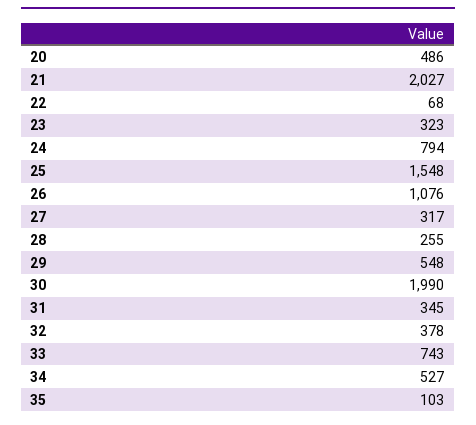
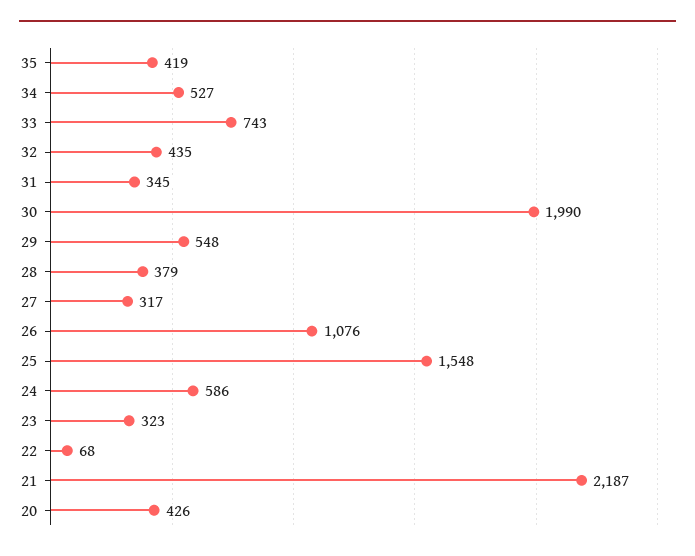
20: 486 -> 426
21: 2027 -> 2187
24: 794 -> 586
28: 255 -> 379
32: 378 -> 435
35: 103 -> 419

